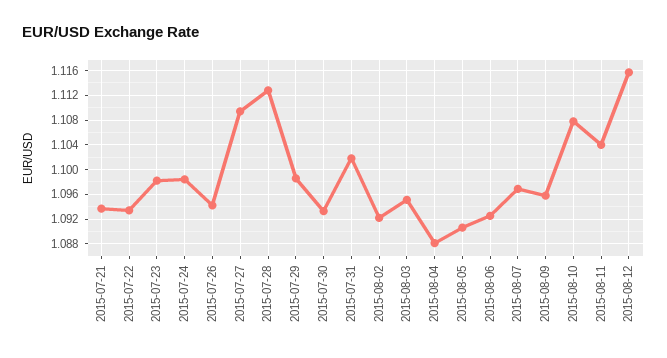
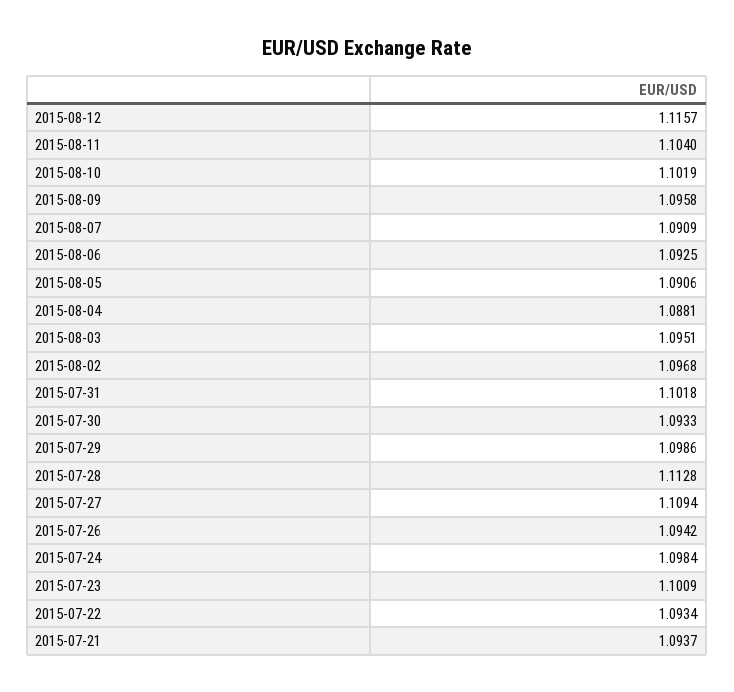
2015-07-23: 1.098 -> 1.1009
2015-08-02: 1.092 -> 1.0968
2015-08-07: 1.097 -> 1.0909
2015-08-10: 1.108 -> 1.1019

